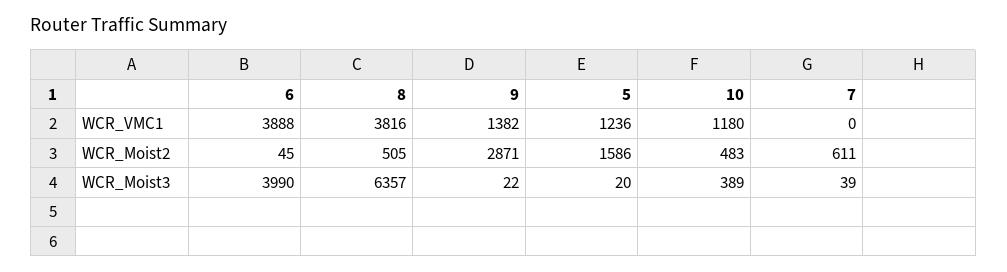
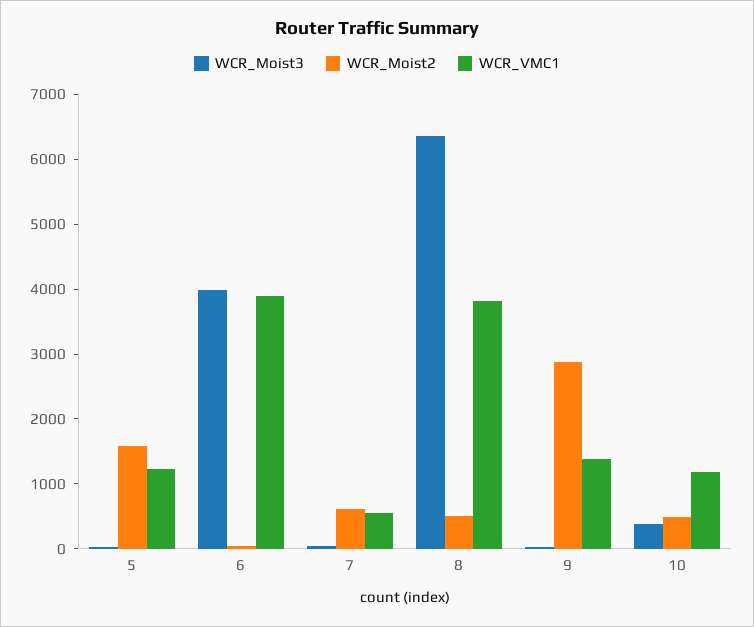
WCR_VMC1, 7: 0 -> 600

